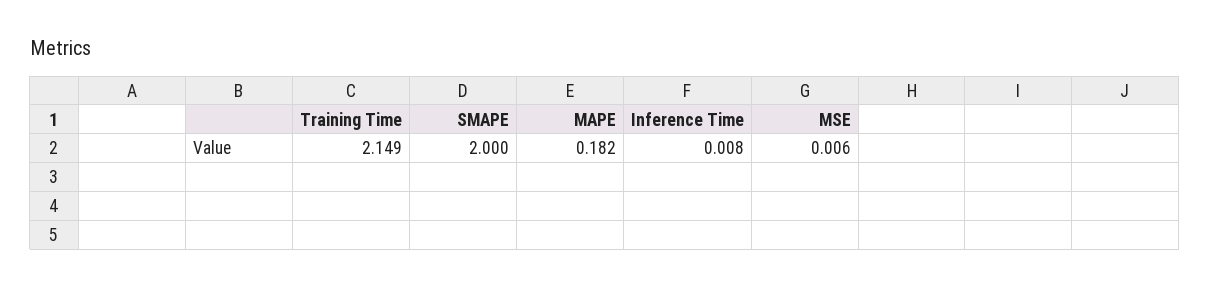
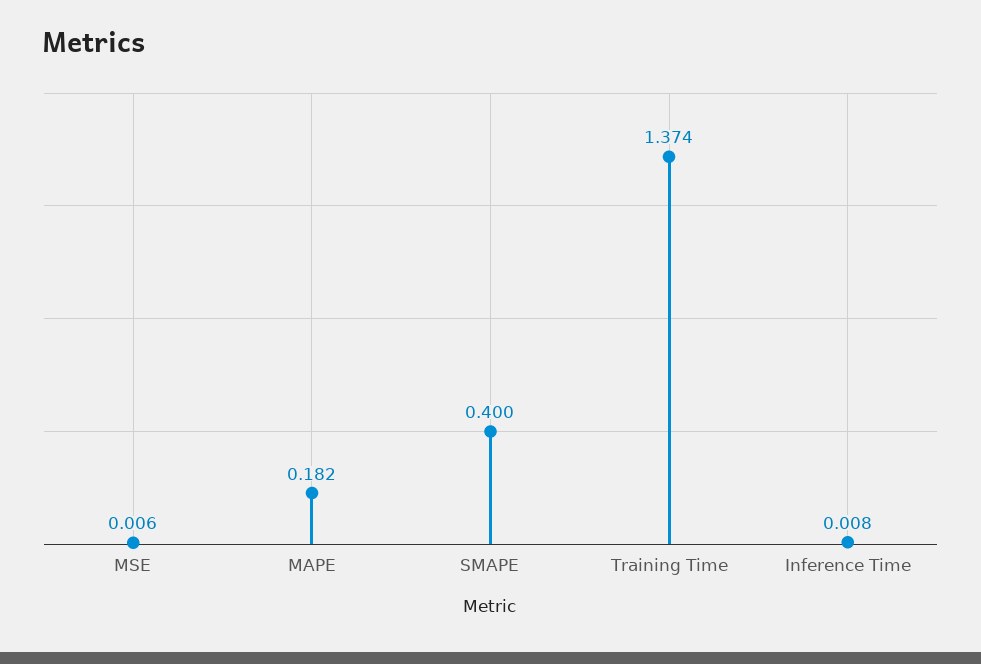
Training Time: 2.149 -> 1.374
SMAPE: 2 -> 0.4

